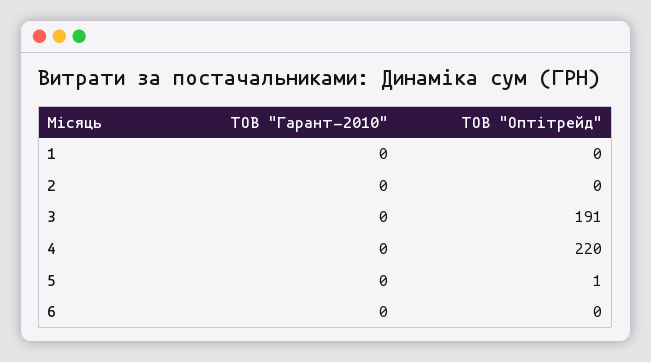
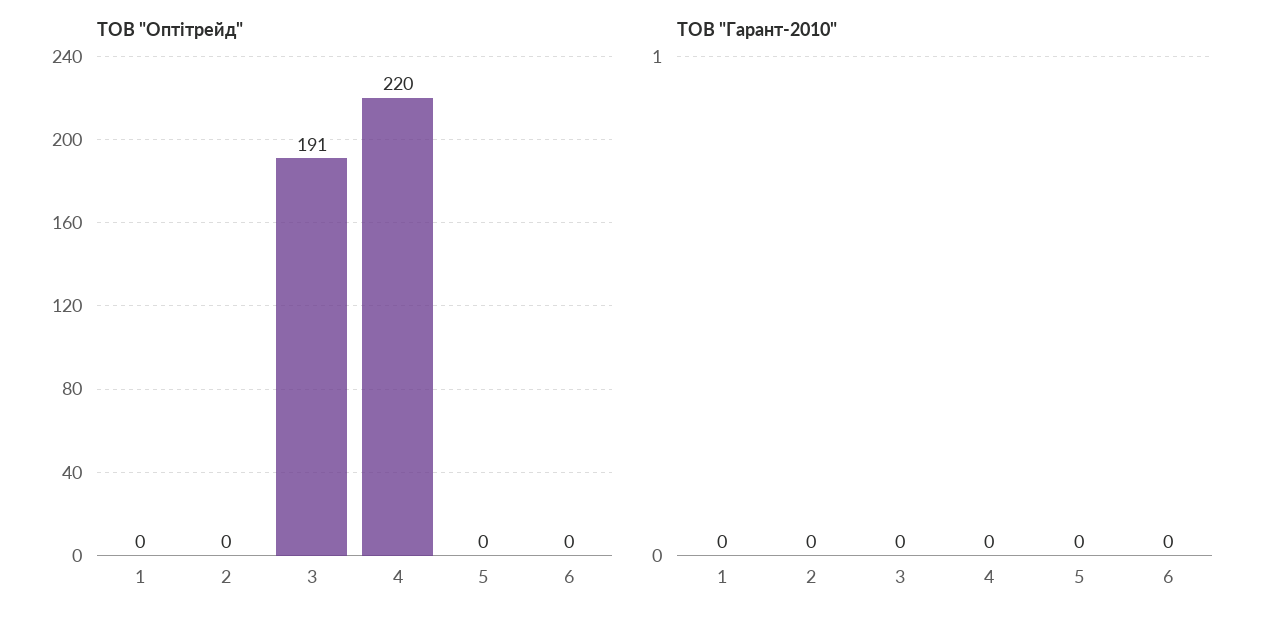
ТОВ "Оптітрейд", 5: 1 -> 0

